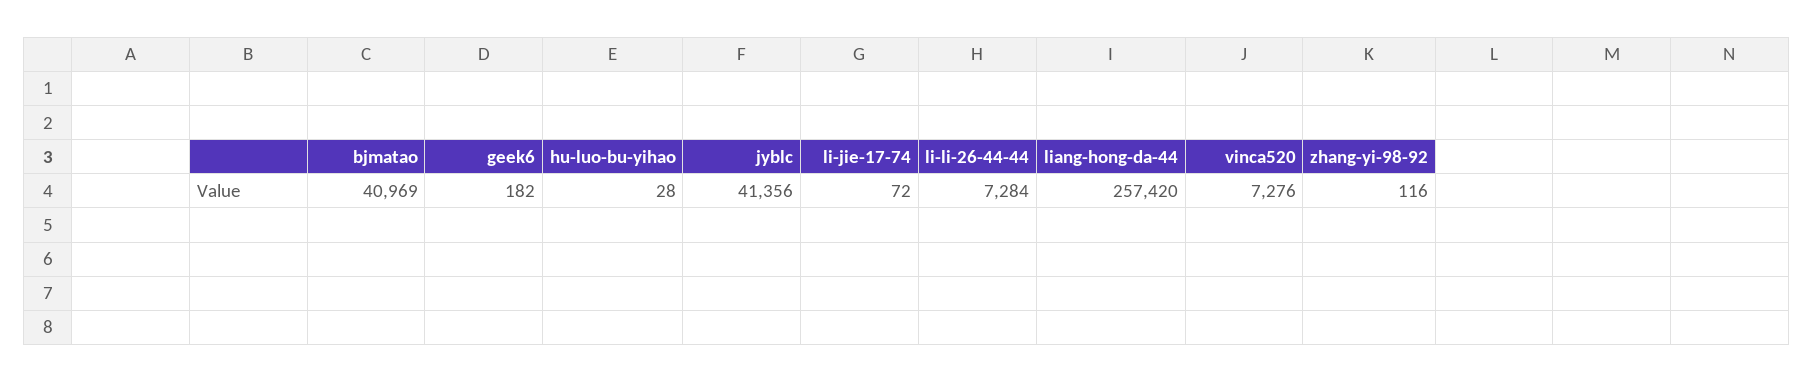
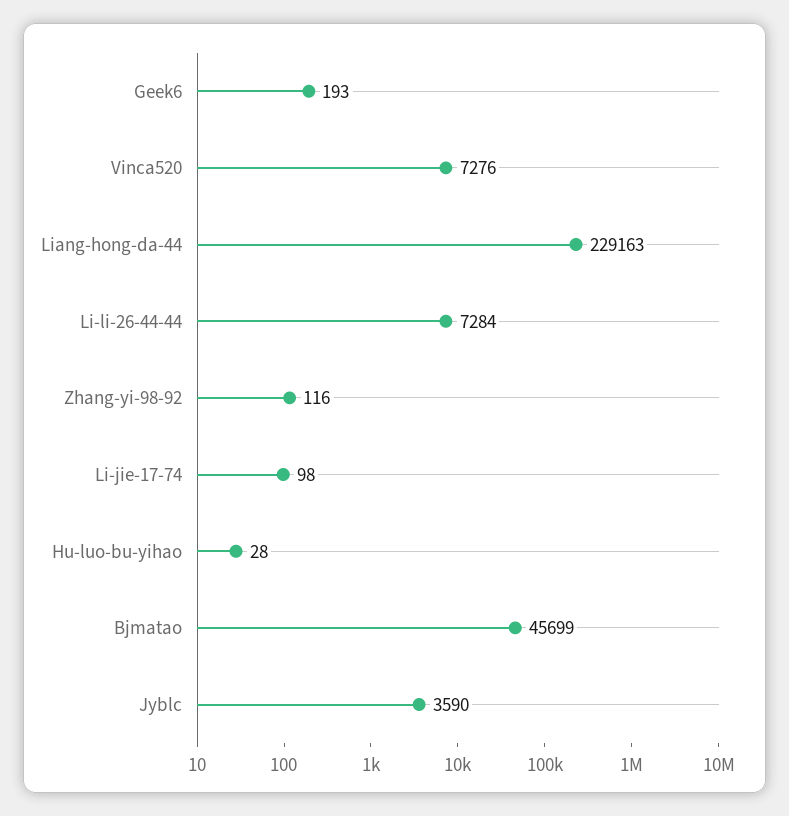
bjmatao: 40969 -> 45699
geek6: 182 -> 193
jyblc: 41356 -> 3590
li-jie-17-74: 72 -> 98
liang-hong-da-44: 257420 -> 229163

